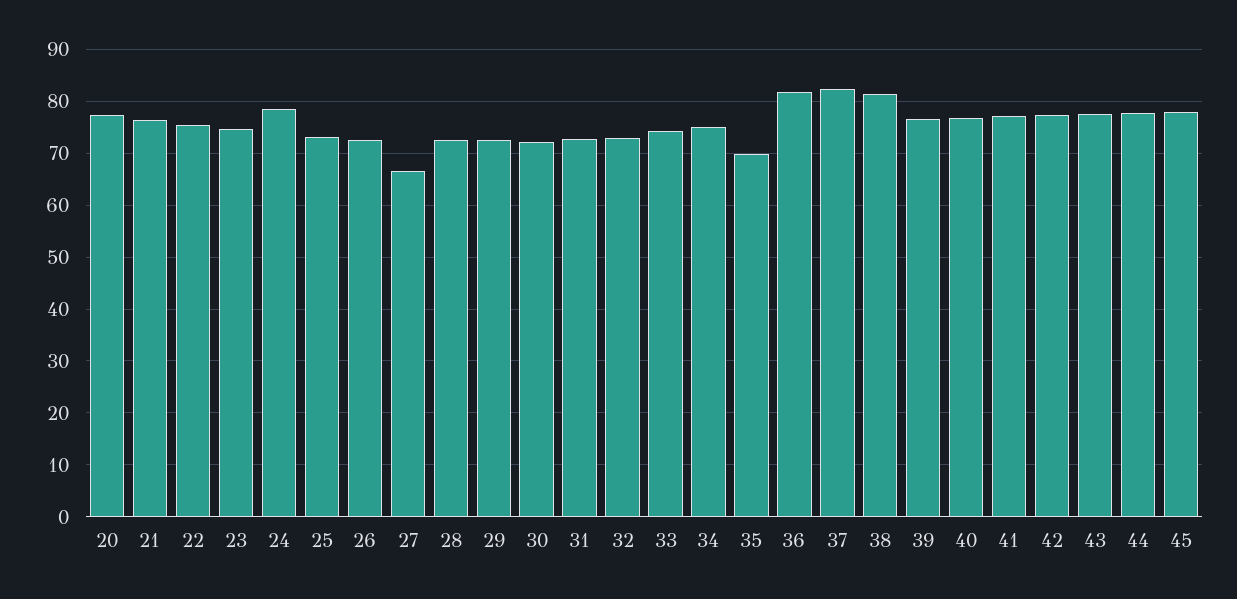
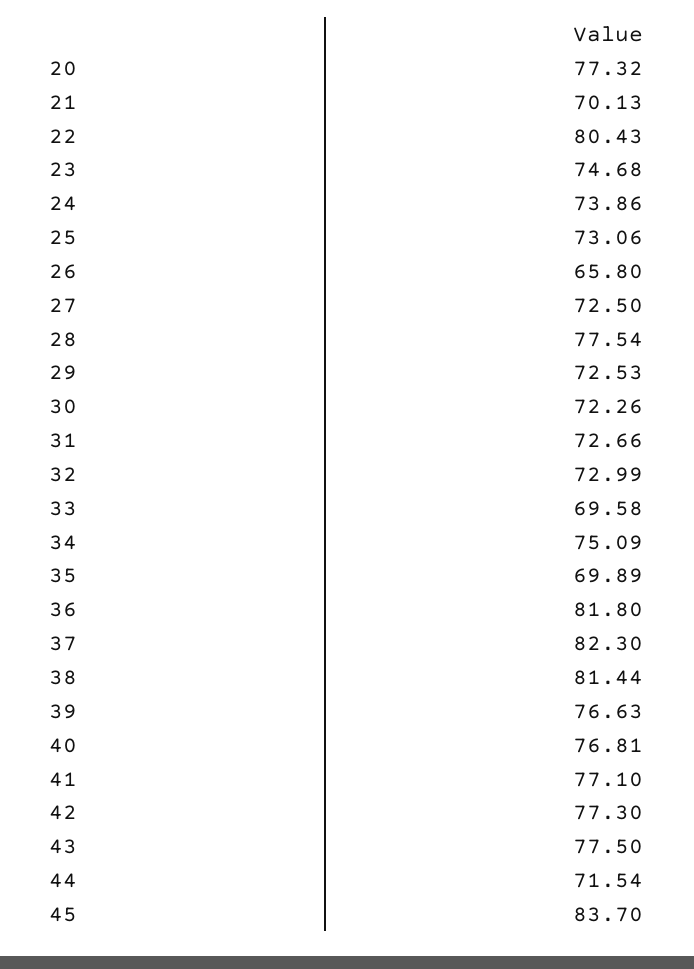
21: 76 -> 70.13
22: 76 -> 80.43
24: 78 -> 73.86
26: 72 -> 65.8
27: 66 -> 72.5
28: 72 -> 77.54
33: 74 -> 69.58
44: 78 -> 71.54
45: 78 -> 83.7

